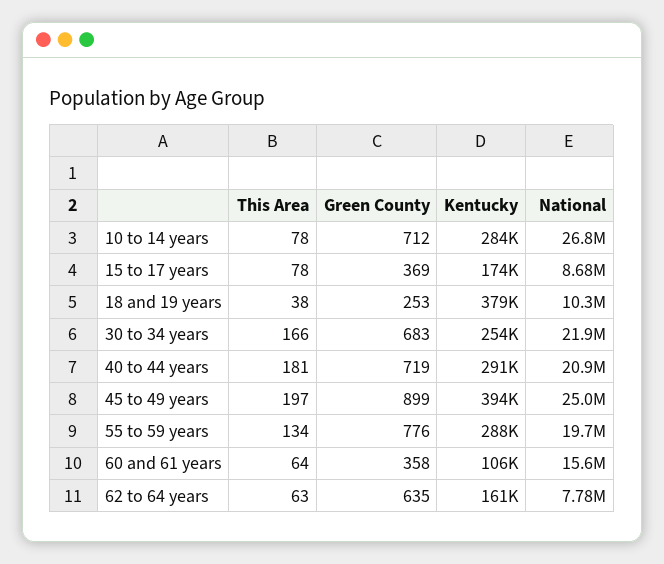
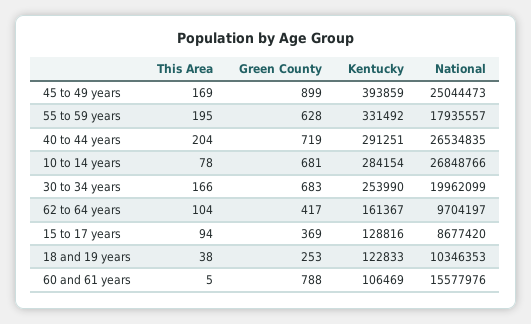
Green County, 10 to 14 years: 712 -> 681
This Area, 15 to 17 years: 78 -> 94
Kentucky, 15 to 17 years: 174000 -> 128816
Kentucky, 18 and 19 years: 379000 -> 122833
National, 30 to 34 years: 21900000 -> 19962099
This Area, 40 to 44 years: 181 -> 204
National, 40 to 44 years: 20900000 -> 26534835
This Area, 45 to 49 years: 197 -> 169
This Area, 55 to 59 years: 134 -> 195
Green County, 55 to 59 years: 776 -> 628
Kentucky, 55 to 59 years: 288000 -> 331492
National, 55 to 59 years: 19700000 -> 17935557
This Area, 60 and 61 years: 64 -> 5
Green County, 60 and 61 years: 358 -> 788
This Area, 62 to 64 years: 63 -> 104
Green County, 62 to 64 years: 635 -> 417
National, 62 to 64 years: 7780000 -> 9704197

